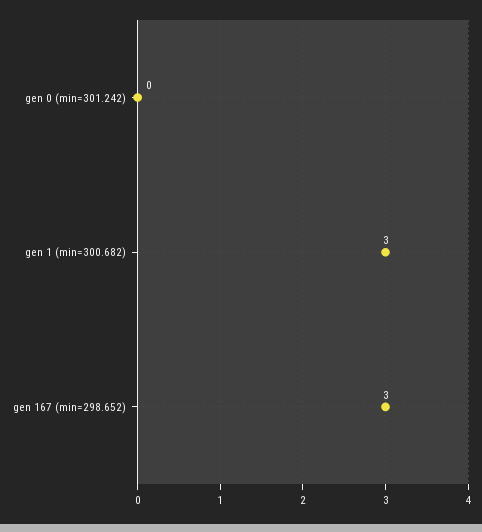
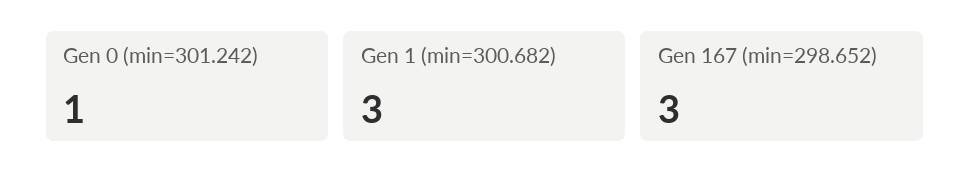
gen 0 (min=301.242): 0 -> 1

